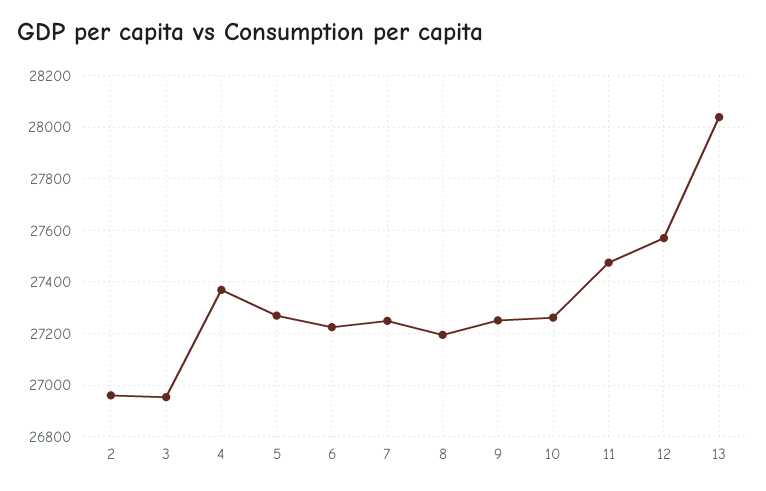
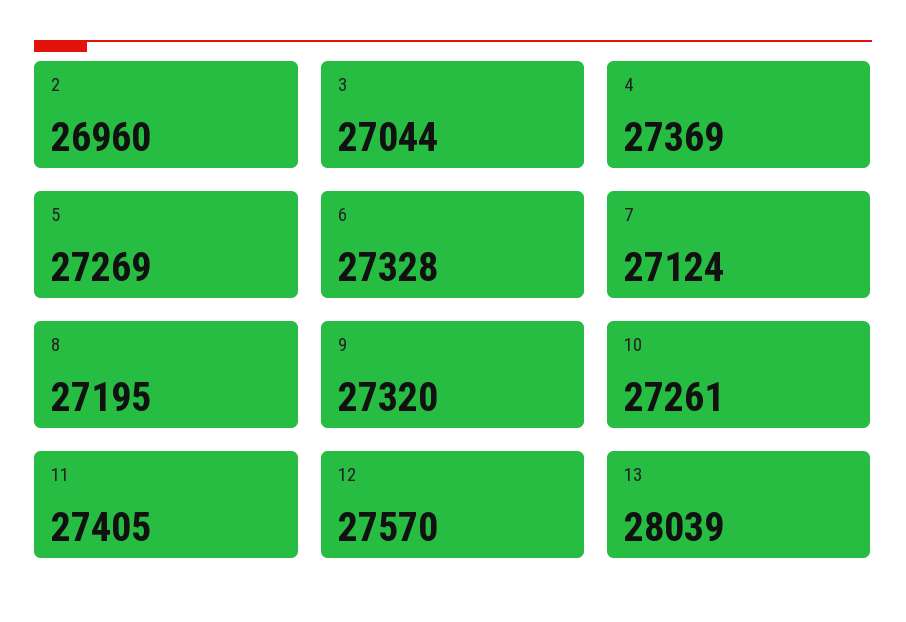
3: 26950 -> 27044
6: 27225 -> 27328
7: 27250 -> 27124
9: 27250 -> 27320
11: 27475 -> 27405

